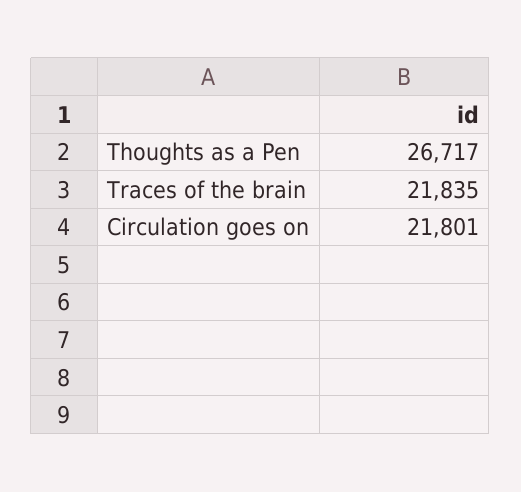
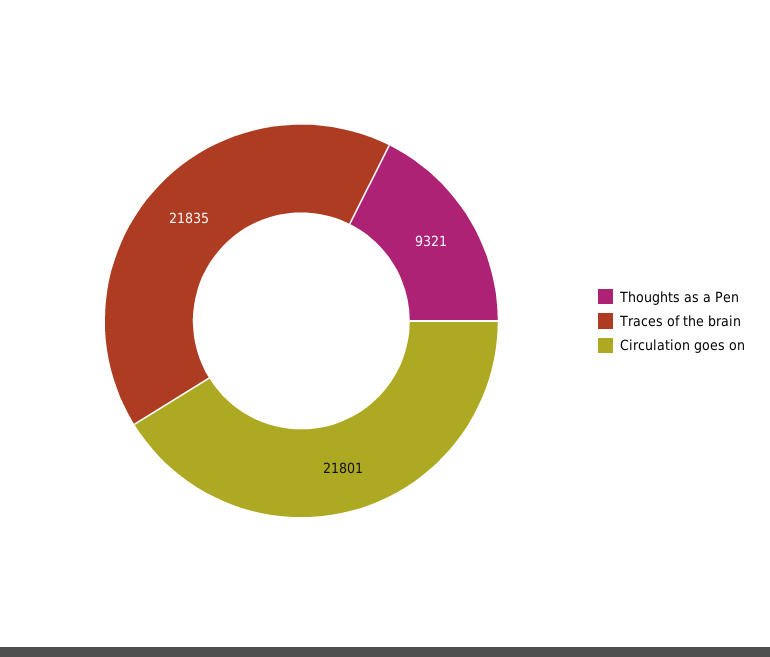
Thoughts as a Pen: 26717 -> 9321

